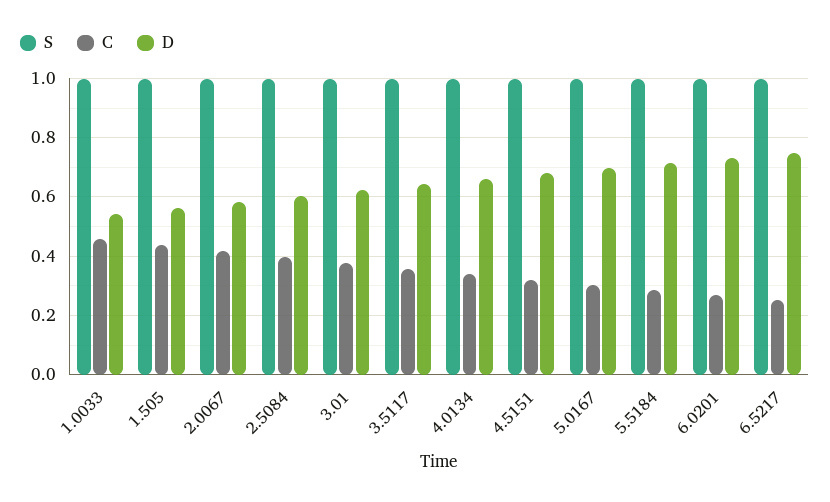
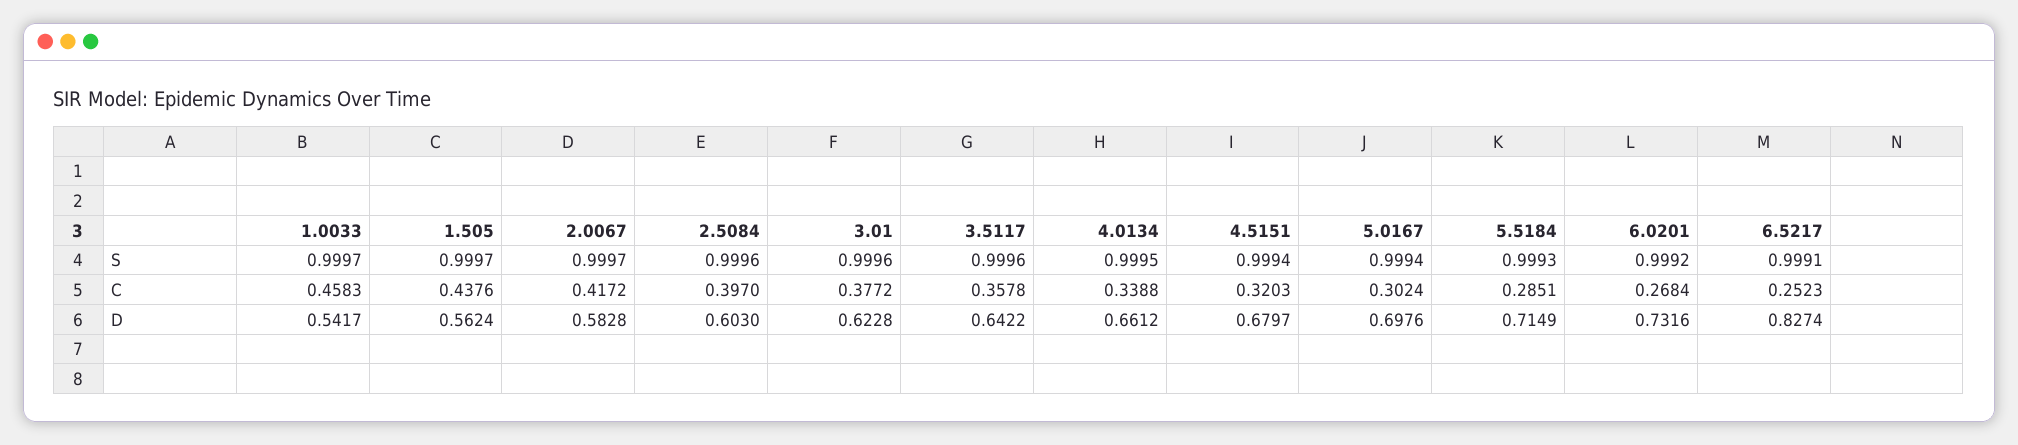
D, 6.5217: 0.75 -> 0.8274

